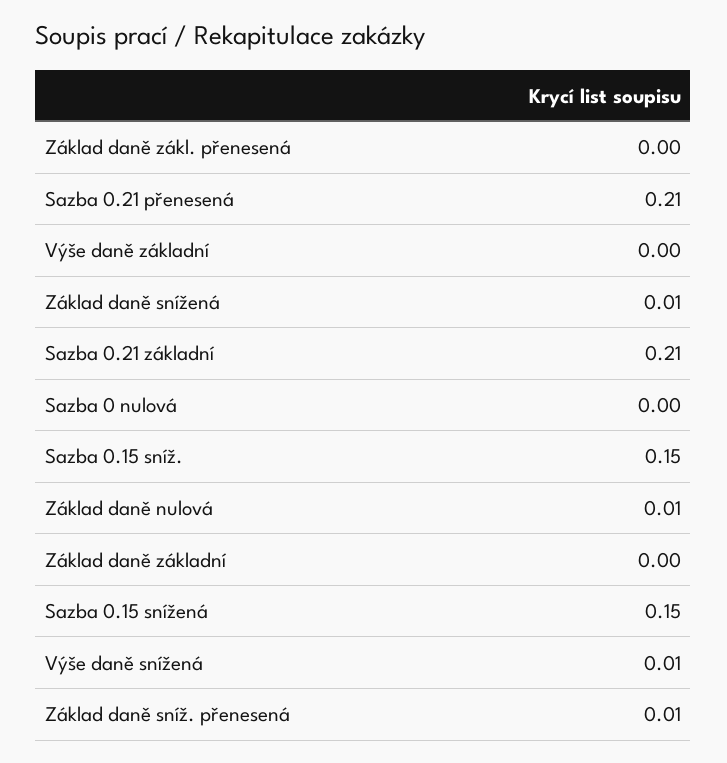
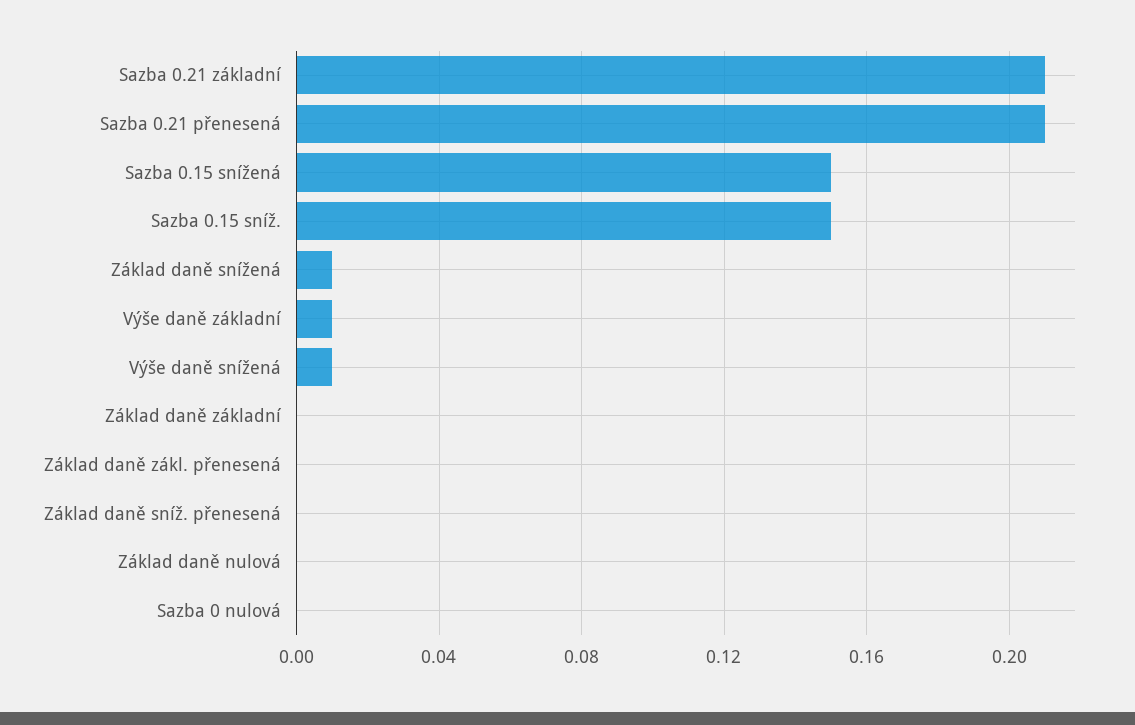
Výše daně základní: 0 -> 0.01
Základ daně nulová: 0.01 -> 0
Základ daně sníž. přenesená: 0.01 -> 0

